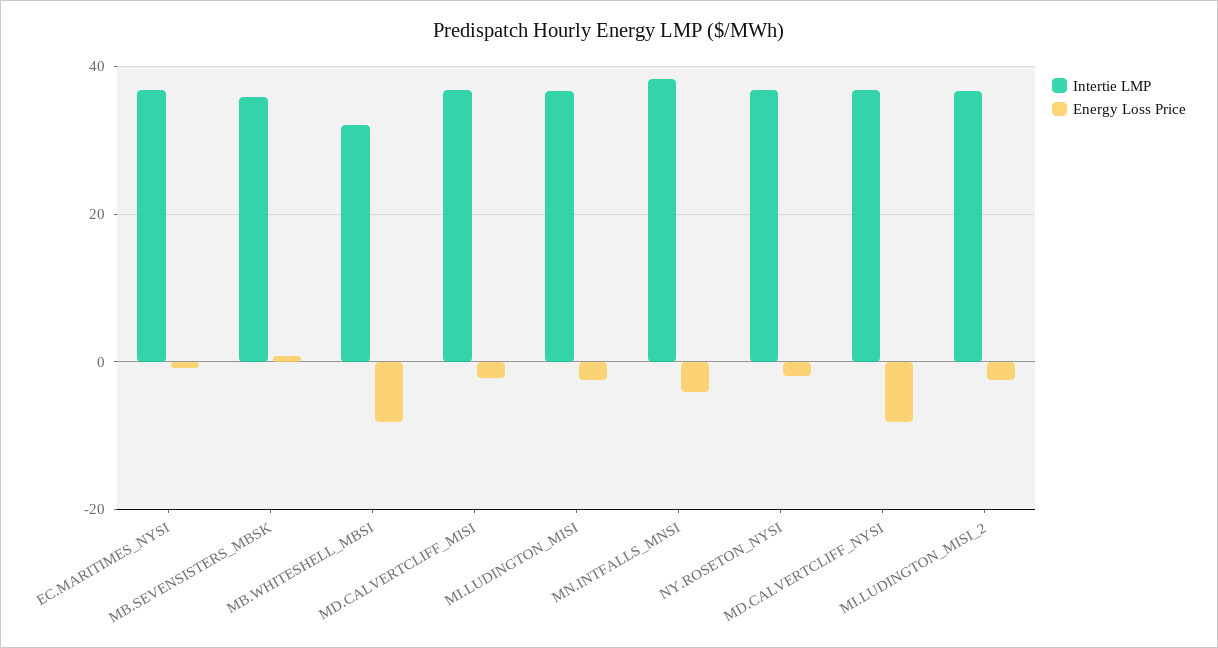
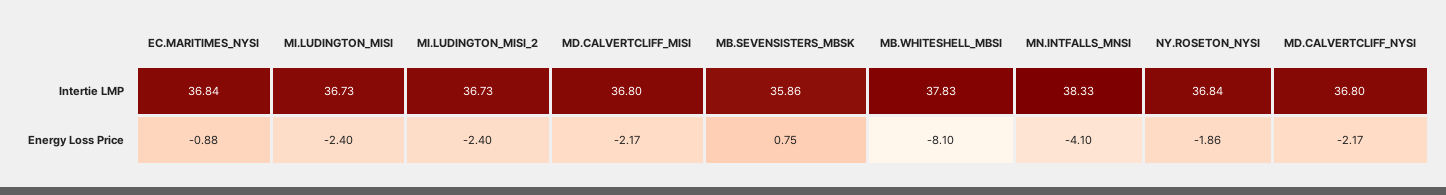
Intertie LMP, MB.WHITESHELL_MBSI: 32 -> 37.83
Energy Loss Price, MD.CALVERTCLIFF_NYSI: -8 -> -2.17

